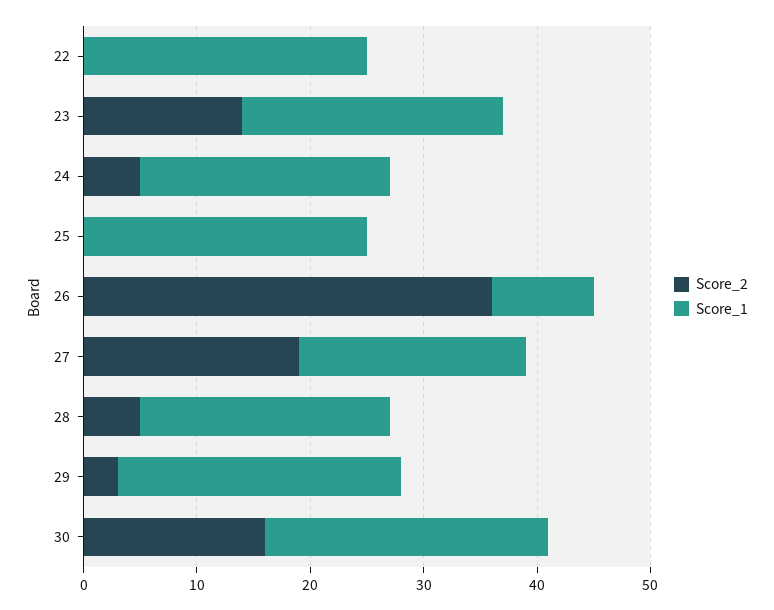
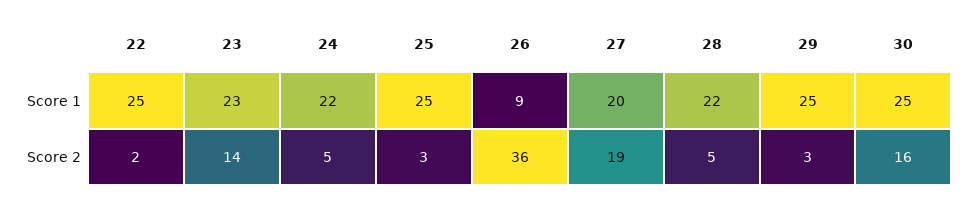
Score_2, 22: 0 -> 2
Score_2, 25: 0 -> 3

